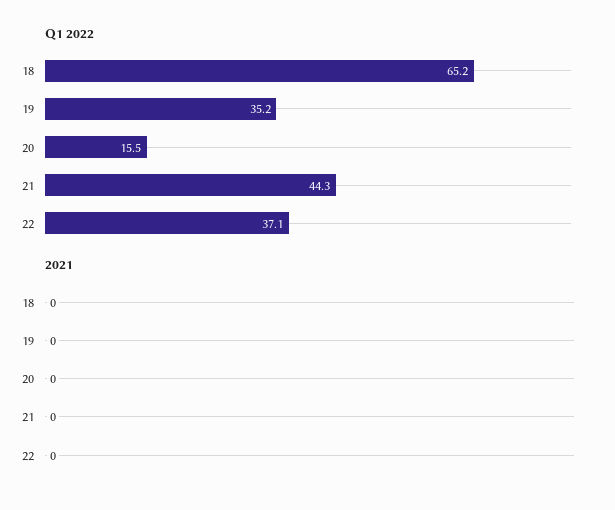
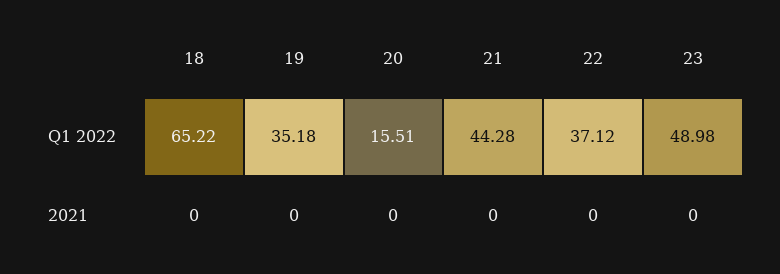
Q1 2022, 23: none -> 48.98
2021, 23: none -> 0

